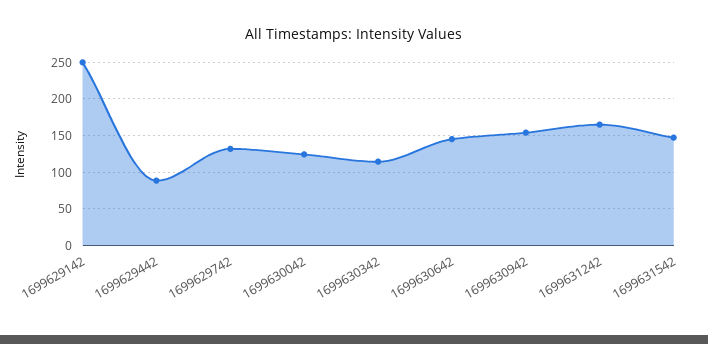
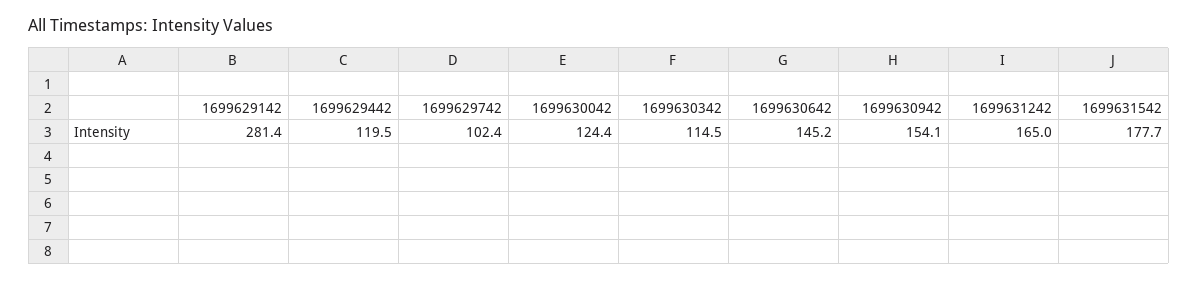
1699629142: 250 -> 281.4
1699629442: 90 -> 119.5
1699629742: 130 -> 102.4
1699631542: 150 -> 177.7

